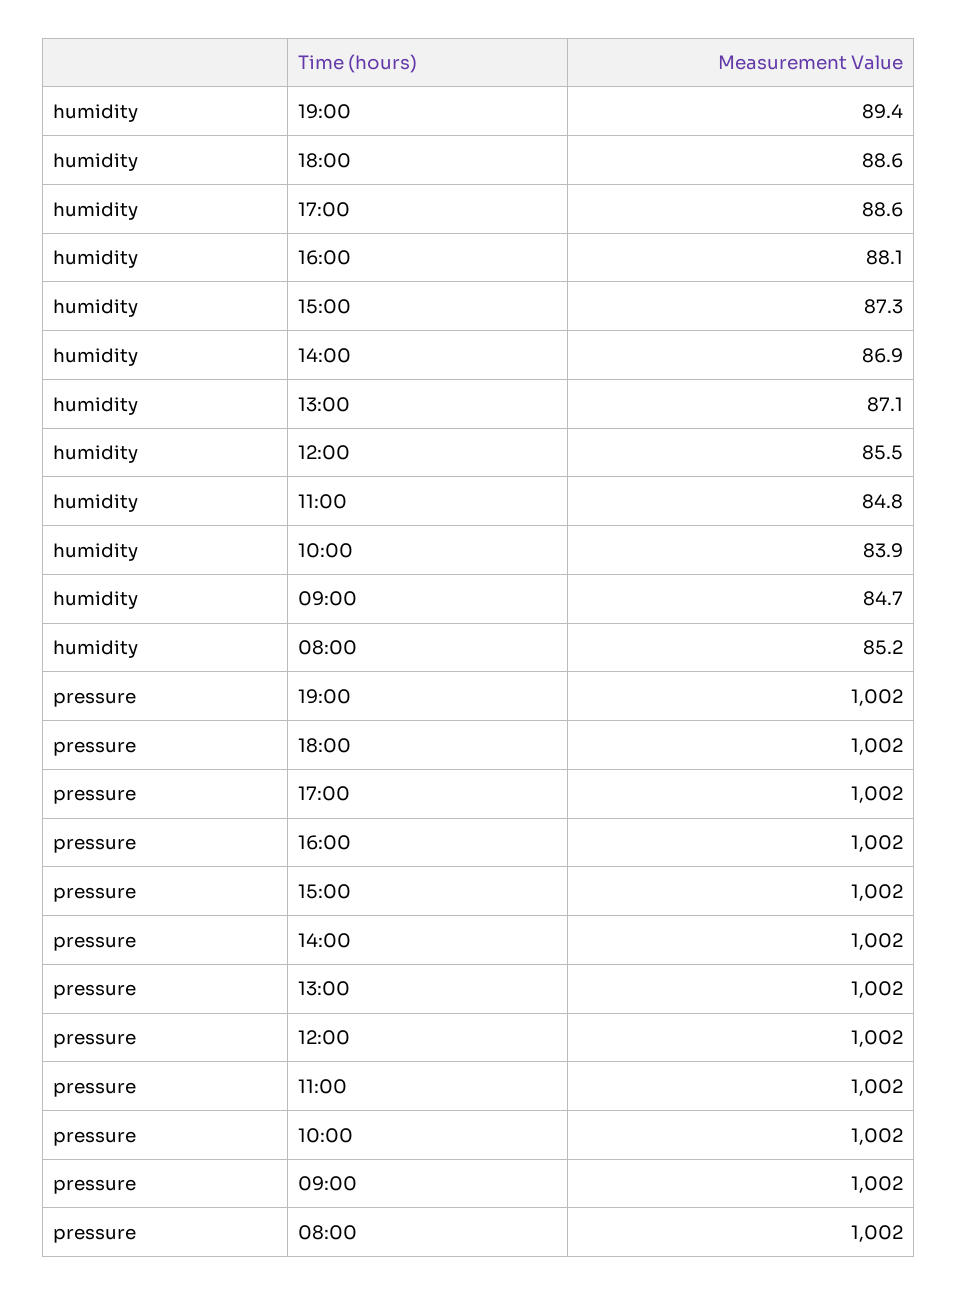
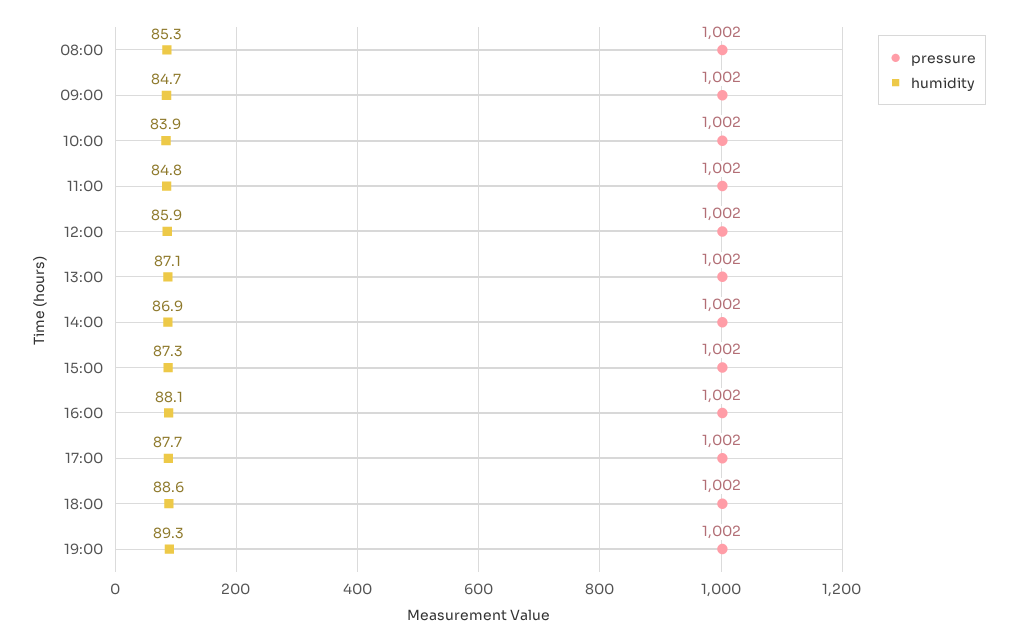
humidity, 19:00: 89.4 -> 89.3
humidity, 17:00: 88.6 -> 87.7
humidity, 12:00: 85.5 -> 85.9
humidity, 08:00: 85.2 -> 85.3

